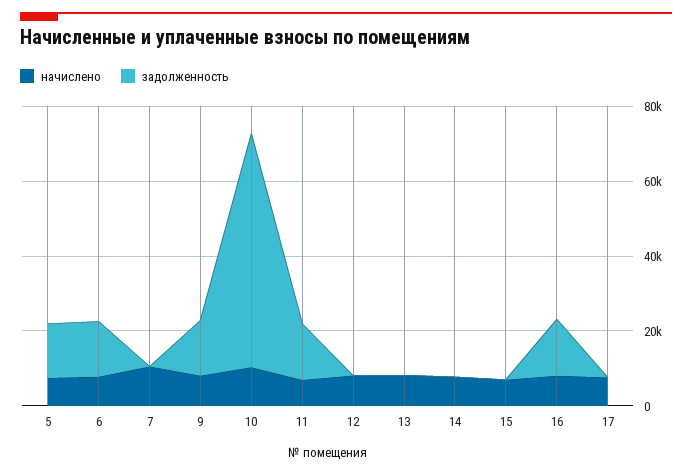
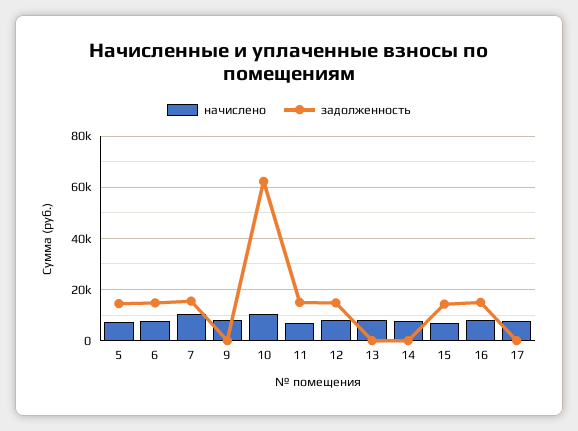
задолженность, 7: 0 -> 15000
задолженность, 9: 15000 -> 0
задолженность, 12: 0 -> 15000
задолженность, 15: 0 -> 15000

